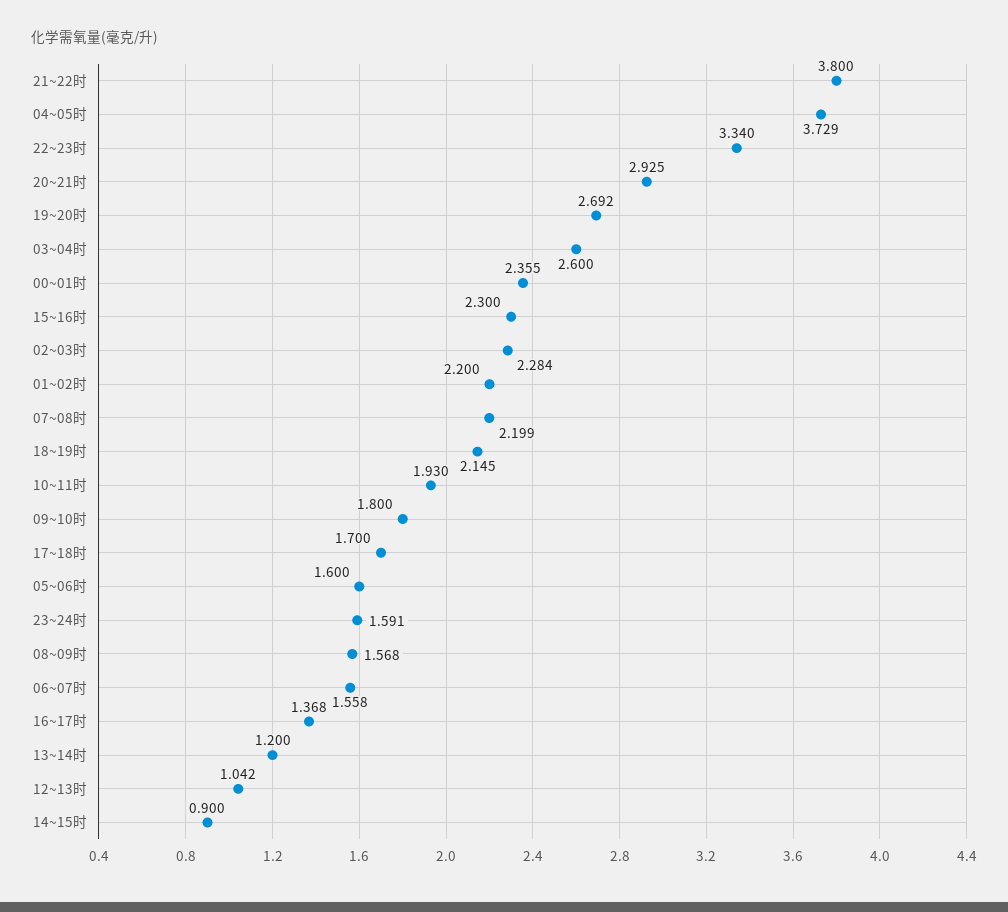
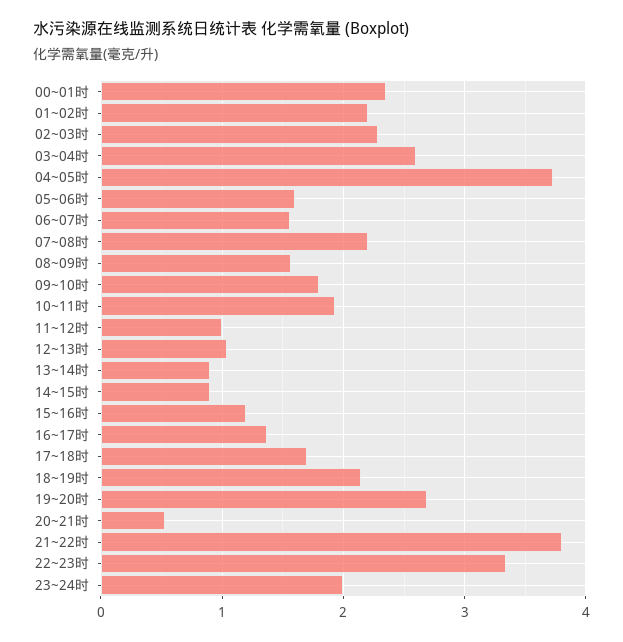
20~21时: 2.925 -> 0.5
15~16时: 2.3 -> 1.2
23~24时: 1.591 -> 2
13~14时: 1.2 -> 0.9
11~12时: none -> 1

